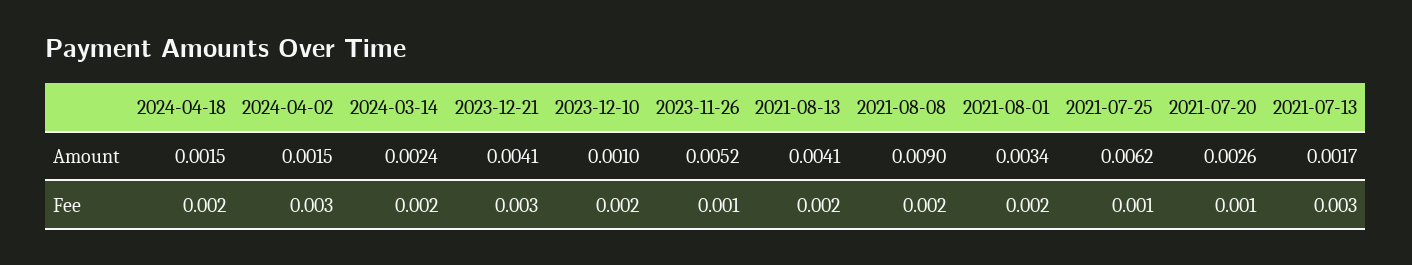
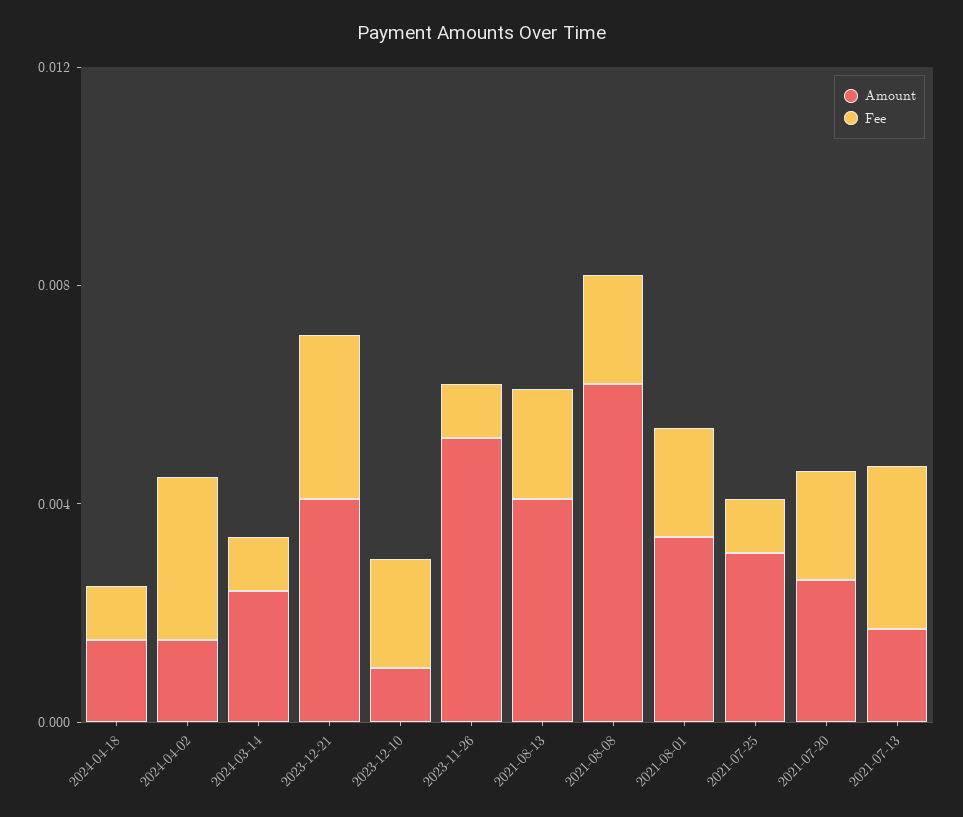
Amount, 2021-08-08: 0.009 -> 0.006
Amount, 2021-07-25: 0.0062 -> 0.003
Fee, 2024-04-18: 0.002 -> 0.001
Fee, 2024-03-14: 0.002 -> 0.001
Fee, 2021-07-20: 0.001 -> 0.002

